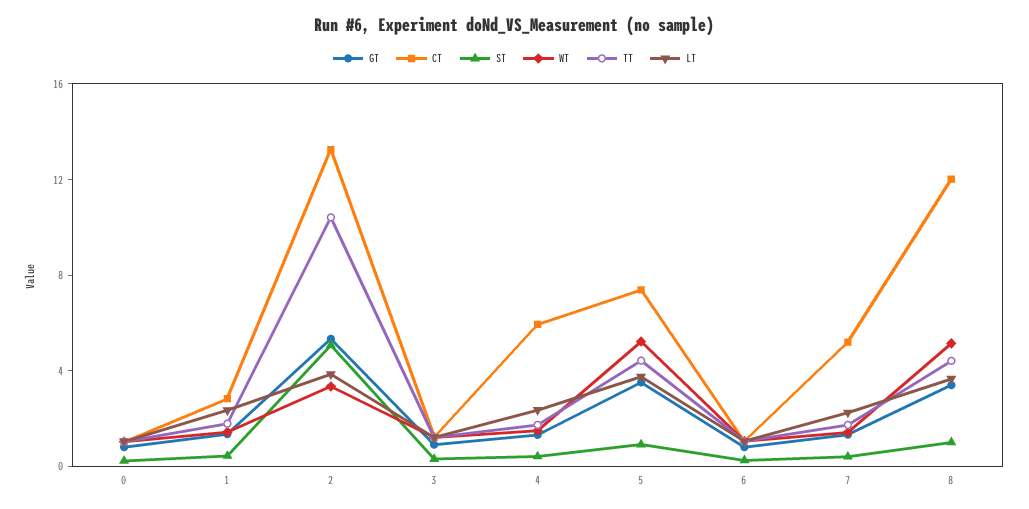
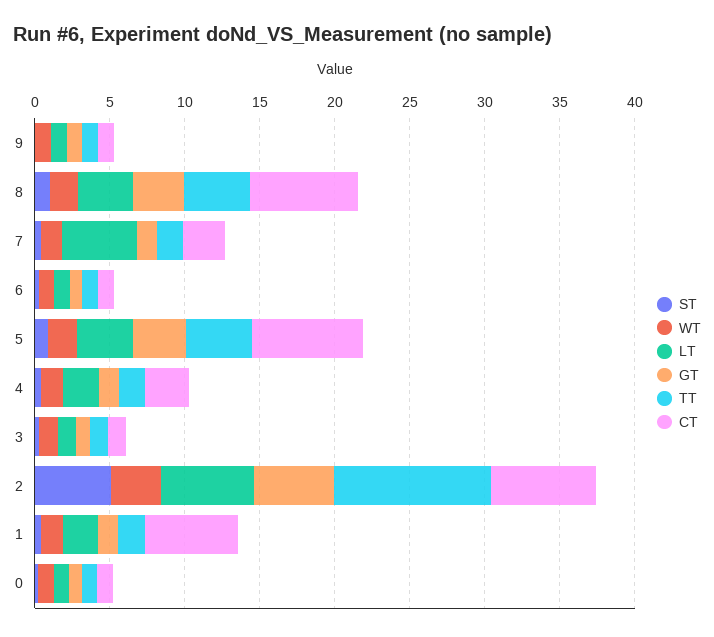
CT, 1: 3 -> 6
CT, 2: 13 -> 7
LT, 2: 4 -> 6
CT, 4: 6 -> 3
WT, 5: 5 -> 2
CT, 7: 5 -> 3
LT, 7: 2 -> 5
CT, 8: 12 -> 7
WT, 8: 5 -> 2
ST, 9: none -> 0
WT, 9: none -> 1
LT, 9: none -> 1
GT, 9: none -> 1
TT, 9: none -> 1
CT, 9: none -> 1

